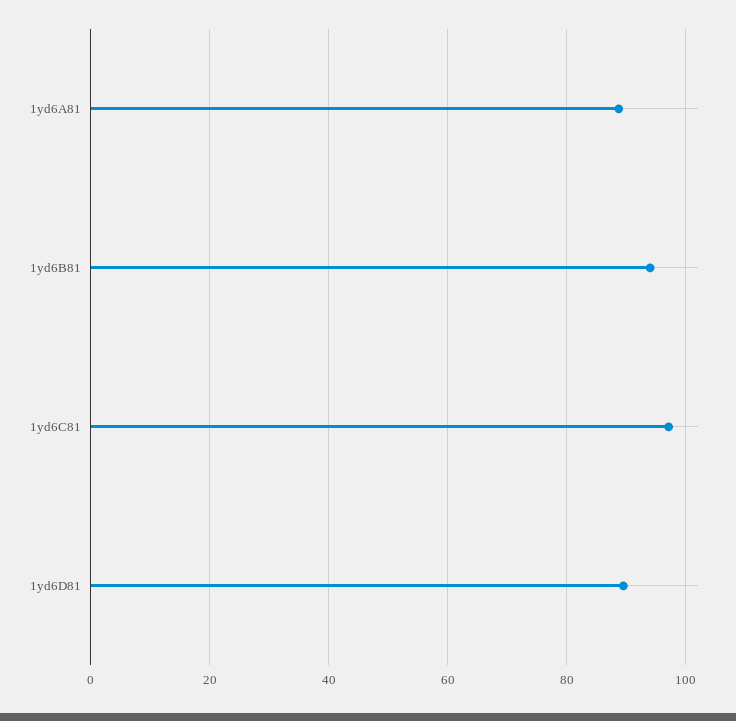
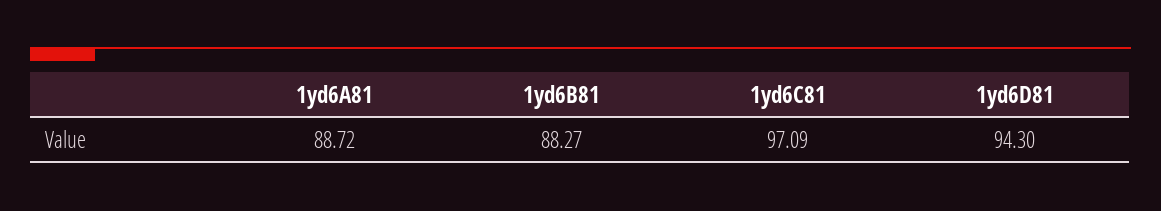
1yd6B81: 94 -> 88.27
1yd6D81: 90 -> 94.3

